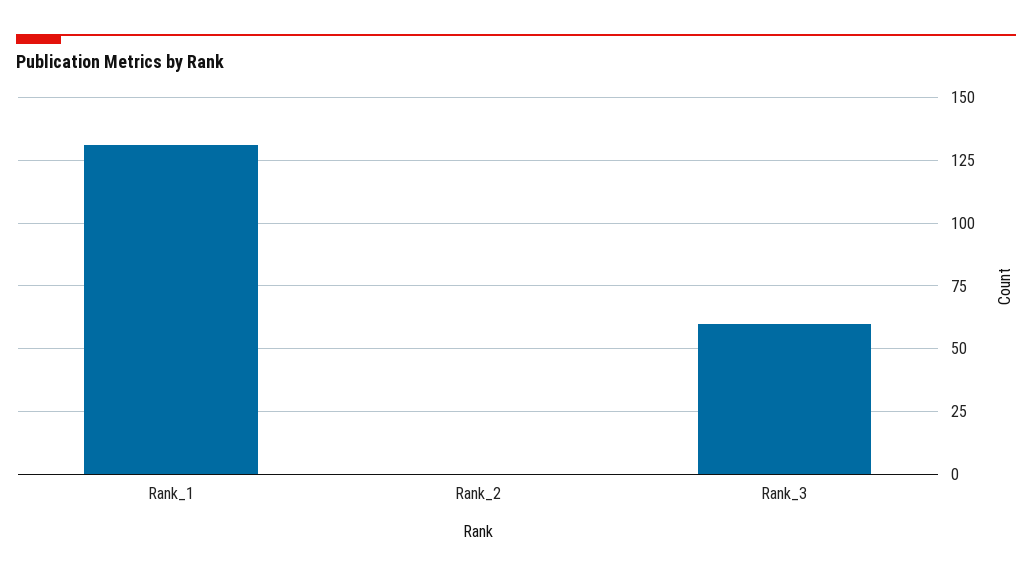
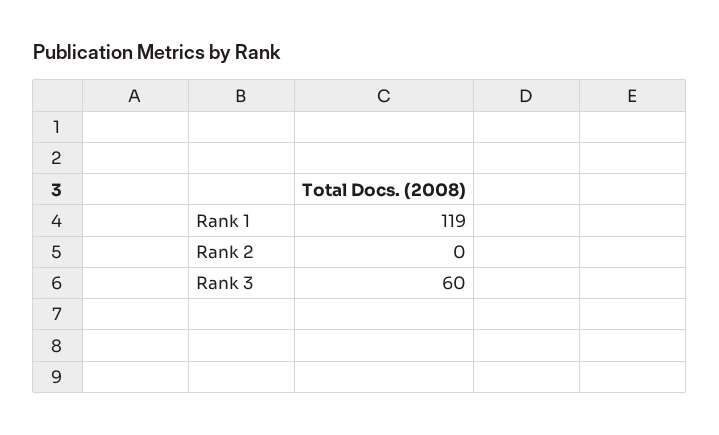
Rank_1: 130 -> 119

